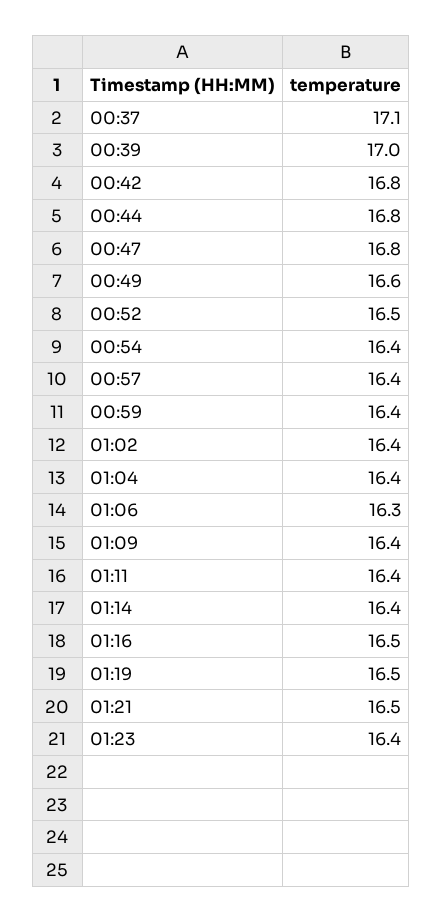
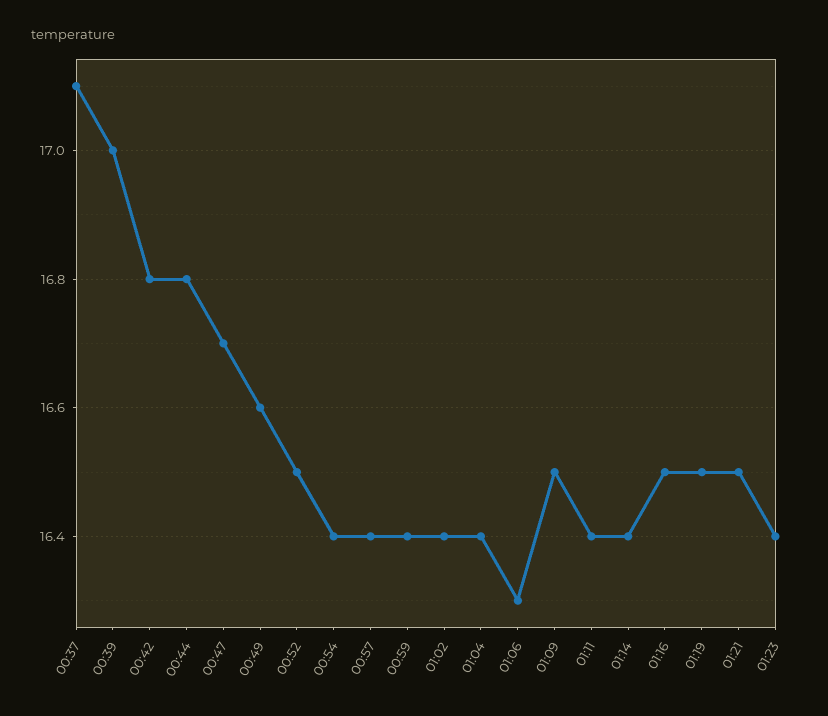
00:47: 16.8 -> 16.7
01:09: 16.4 -> 16.5

